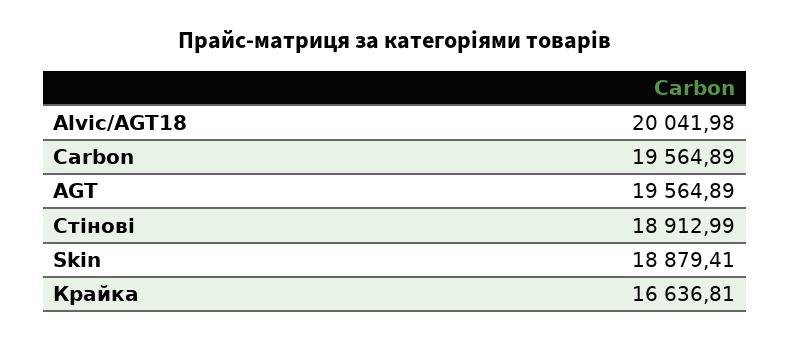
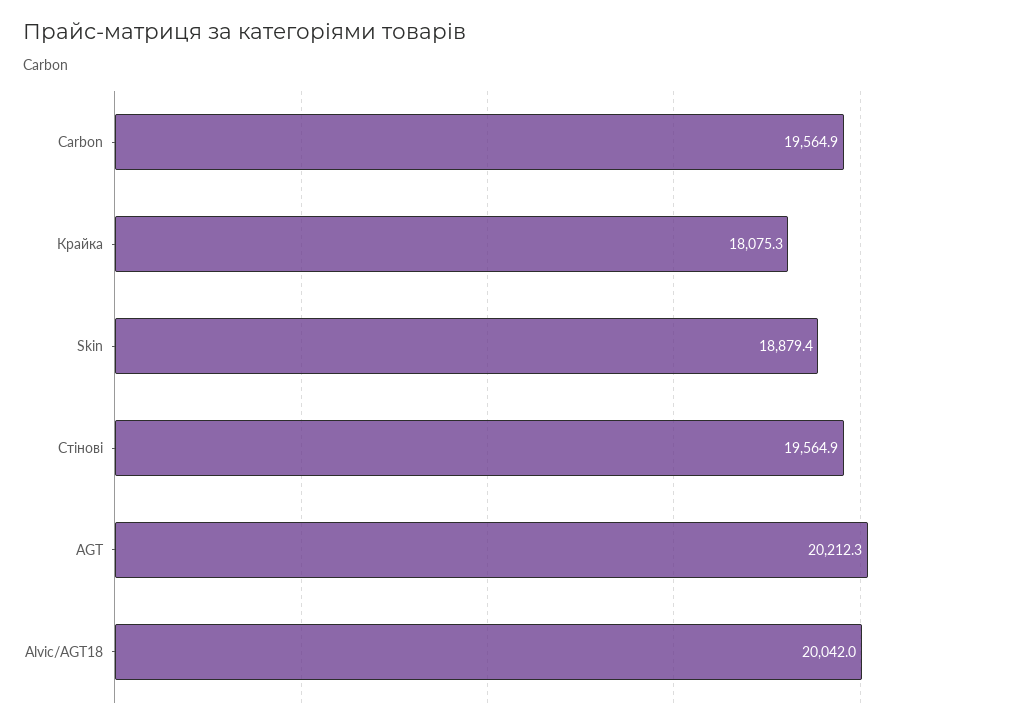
AGT: 19564.89 -> 20212.3
Стінові: 18912.99 -> 19564.9
Крайка: 16636.81 -> 18075.3

